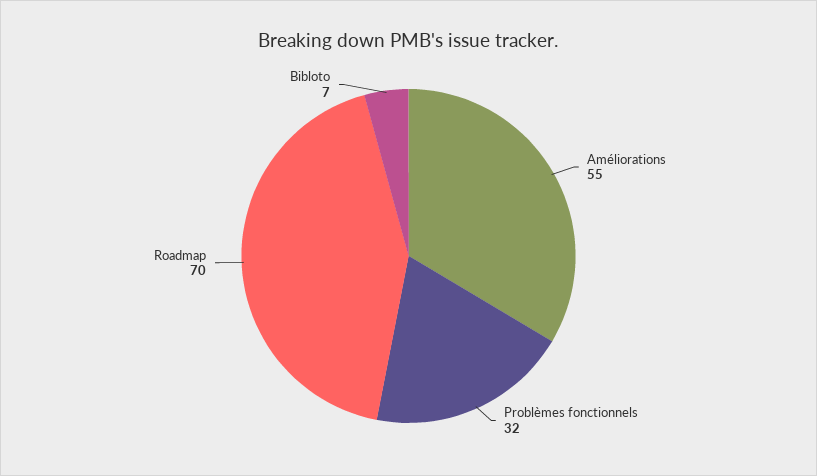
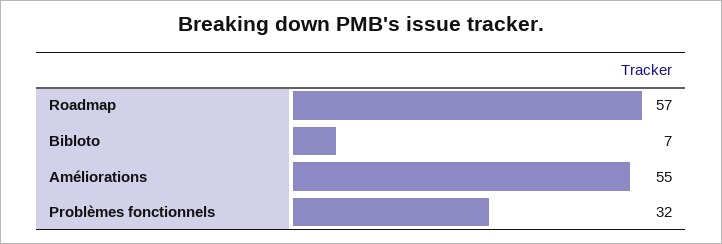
Roadmap: 70 -> 57

